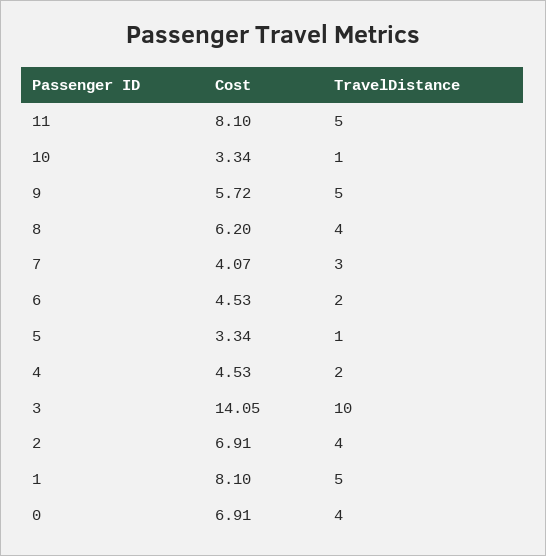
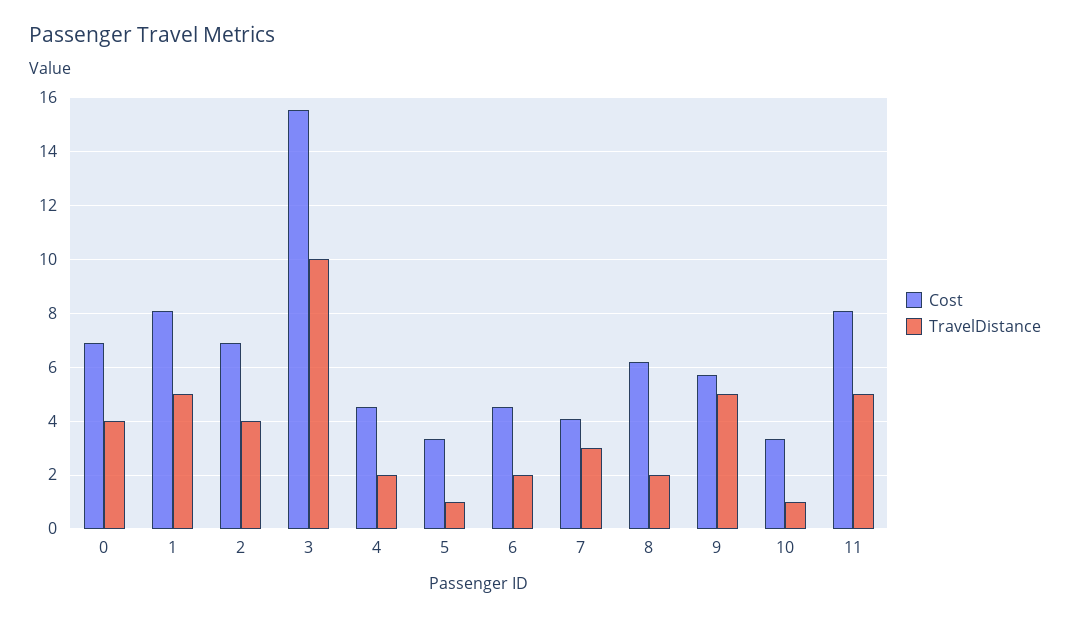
TravelDistance, 8: 4 -> 2
Cost, 3: 14.05 -> 15.5

